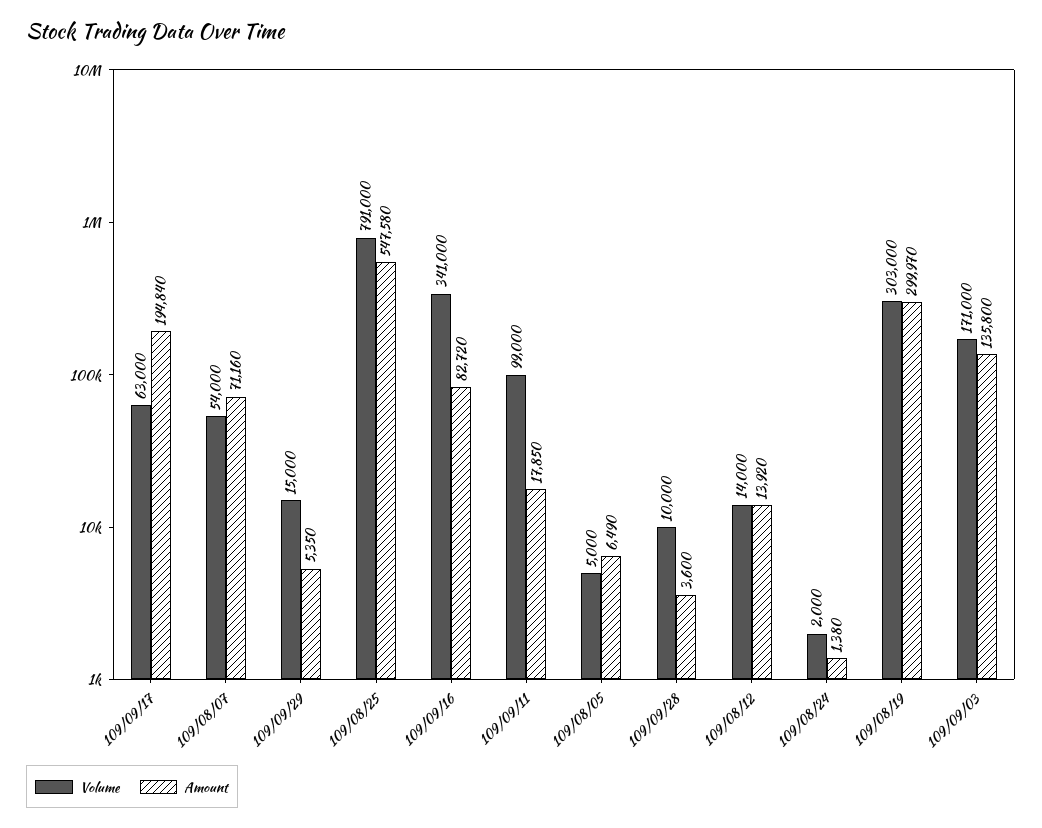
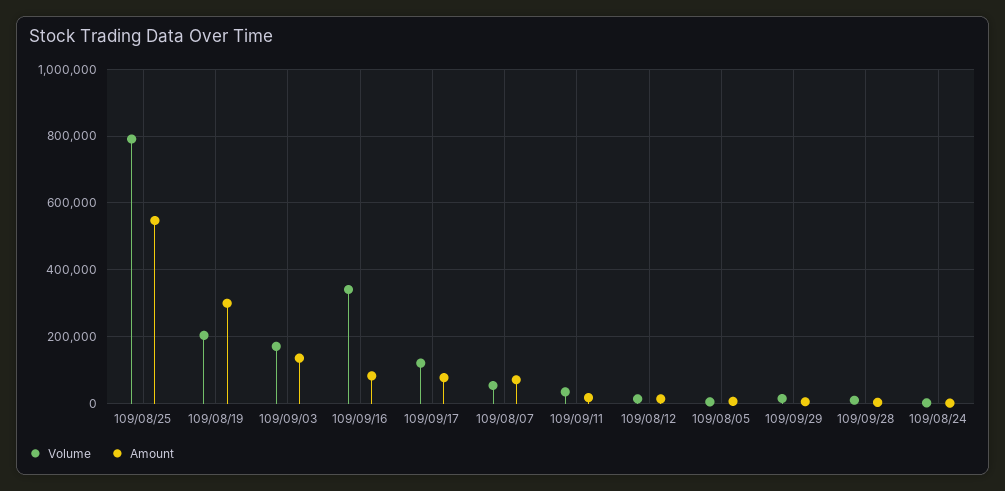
Volume, 109/09/17: 63000 -> 120000
Amount, 109/09/17: 194840 -> 80000
Volume, 109/09/11: 99000 -> 40000
Volume, 109/08/19: 303000 -> 200000

